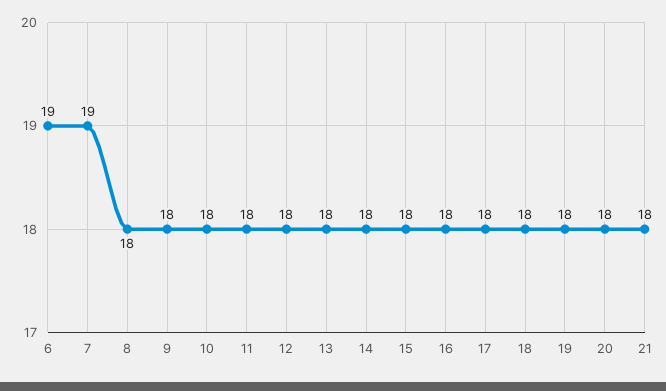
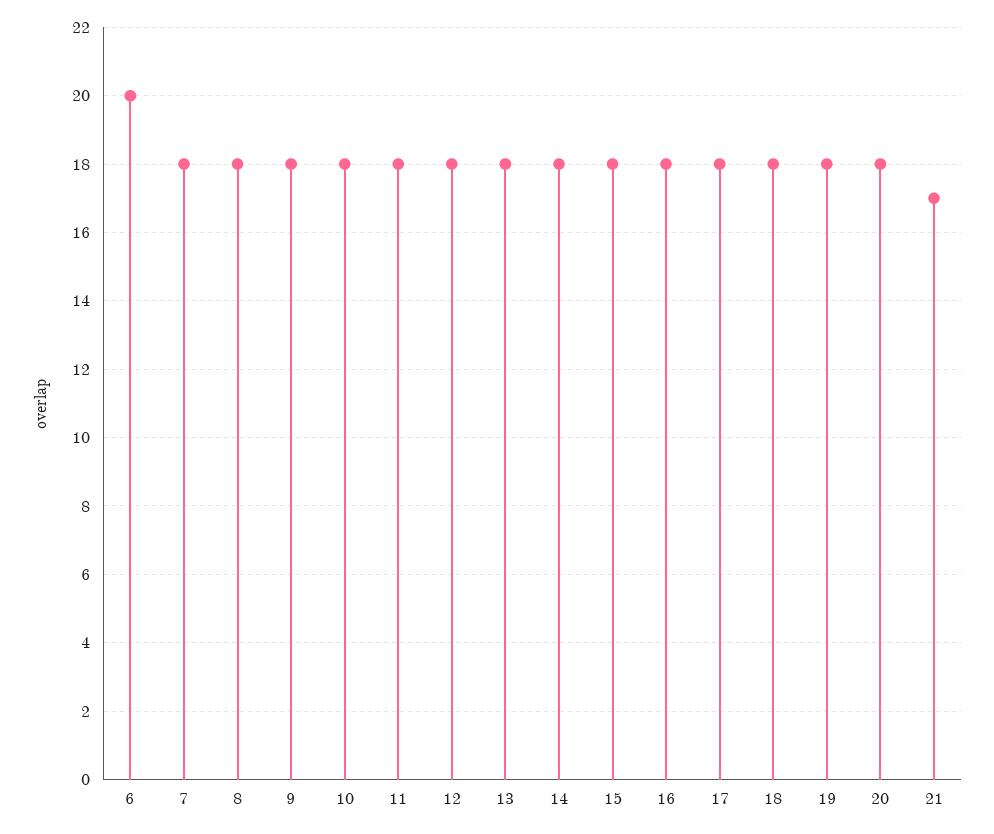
6: 19 -> 20
7: 19 -> 18
21: 18 -> 17

